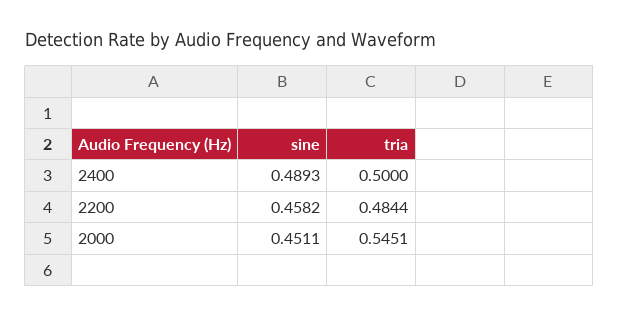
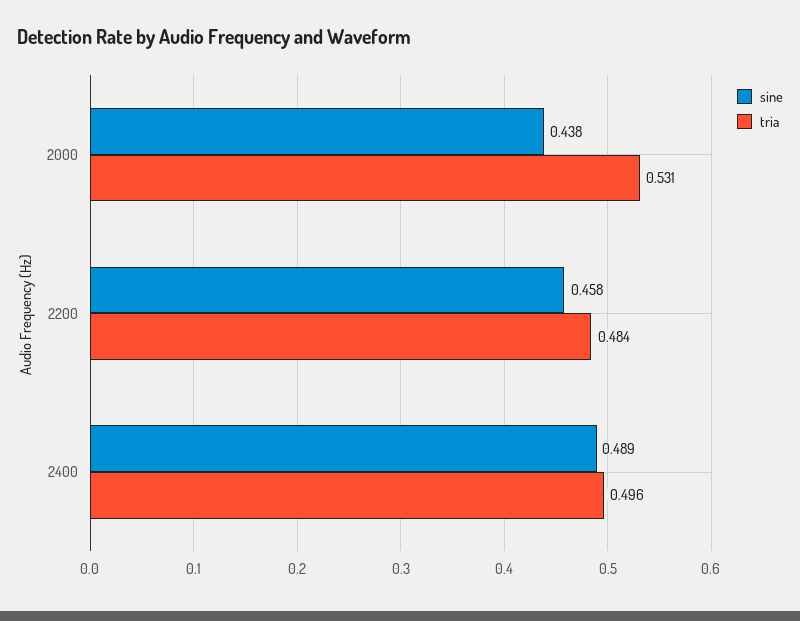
tria, 2400: 0.5 -> 0.496
sine, 2000: 0.4511 -> 0.438
tria, 2000: 0.5451 -> 0.531

